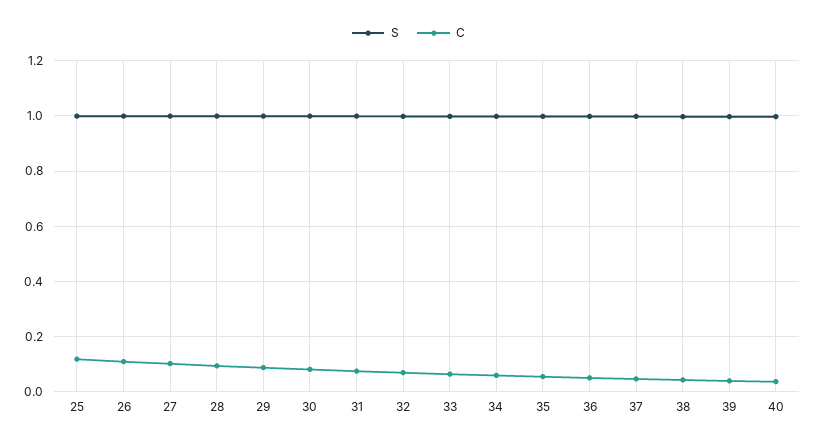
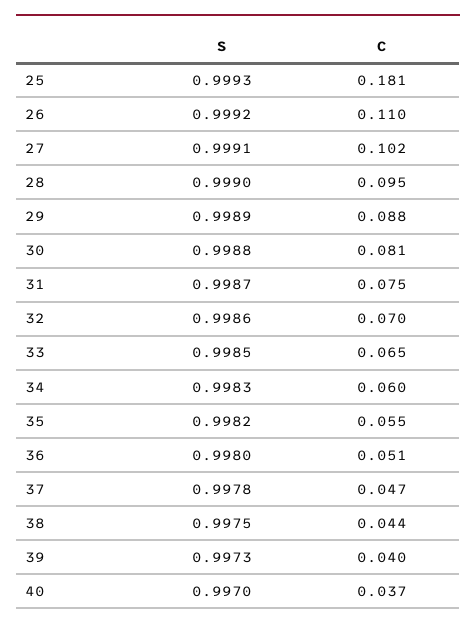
C, 25: 0.125 -> 0.181

